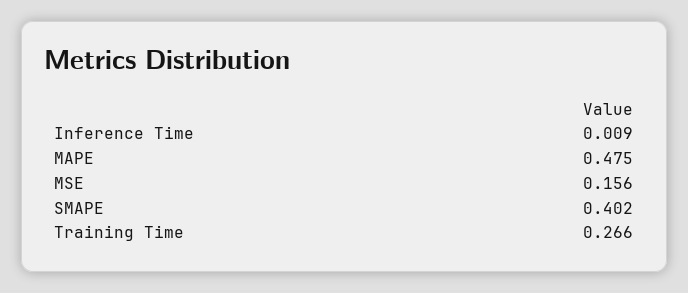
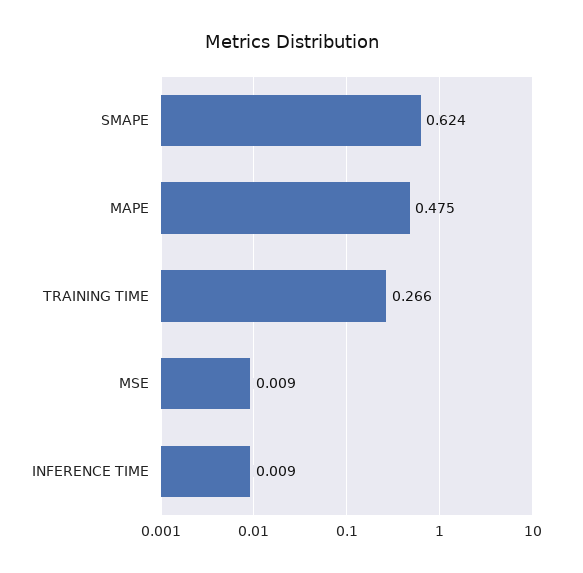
MSE: 0.156 -> 0.009
SMAPE: 0.402 -> 0.624

